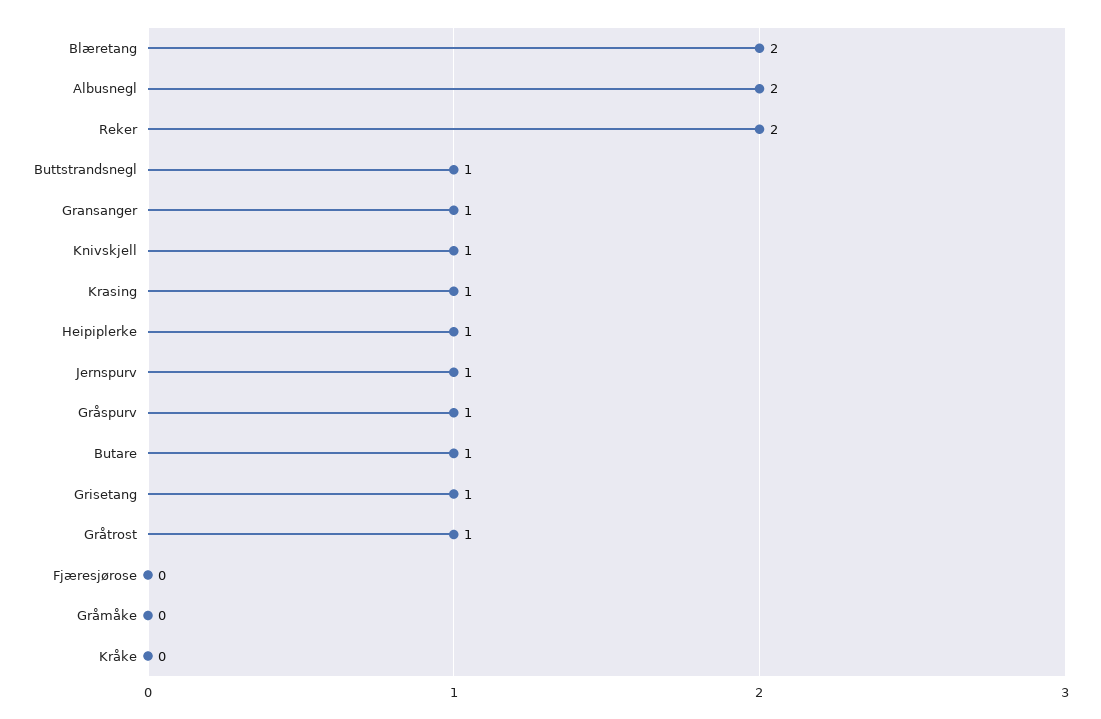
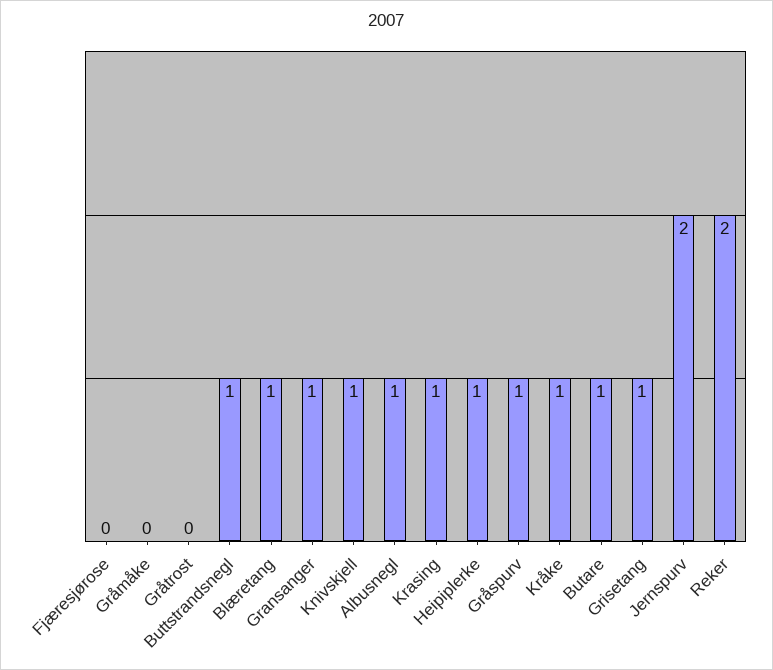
Blæretang: 2 -> 1
Albusnegl: 2 -> 1
Jernspurv: 1 -> 2
Gråtrost: 1 -> 0
Kråke: 0 -> 1

